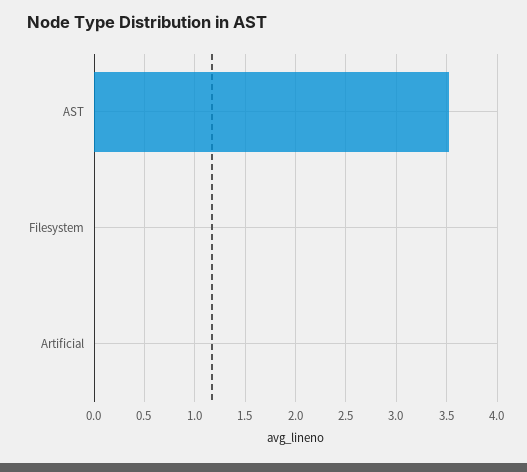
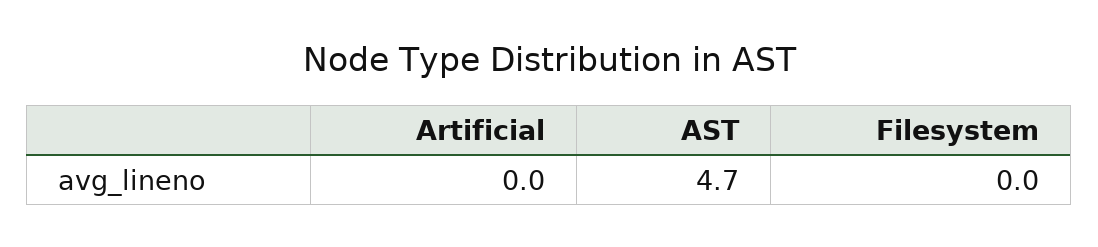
AST: 3.5 -> 4.7

